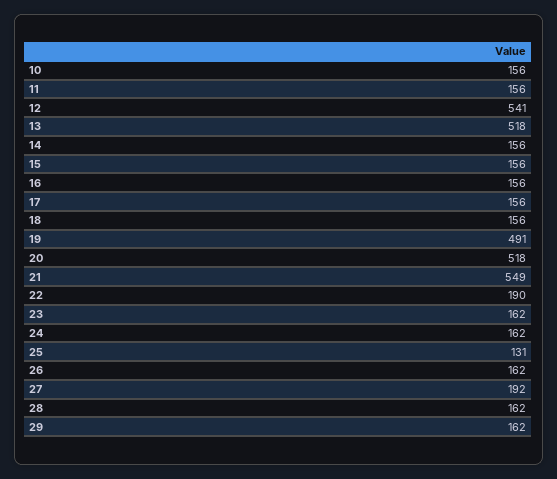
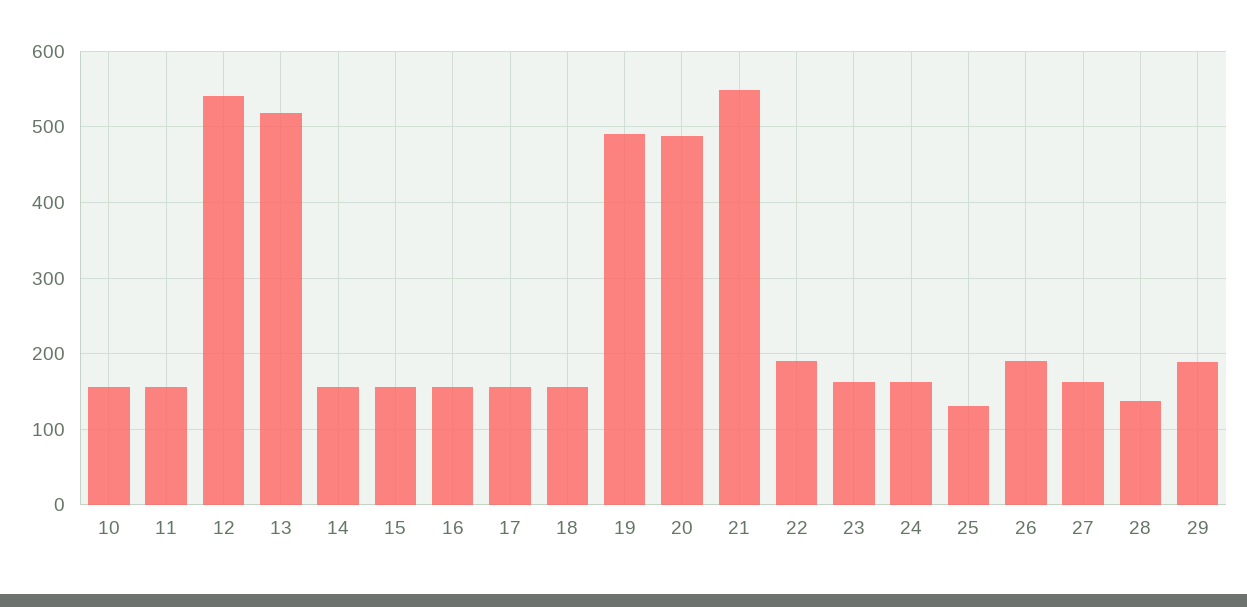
20: 518 -> 490
26: 162 -> 190
27: 192 -> 160
28: 162 -> 140
29: 162 -> 190

